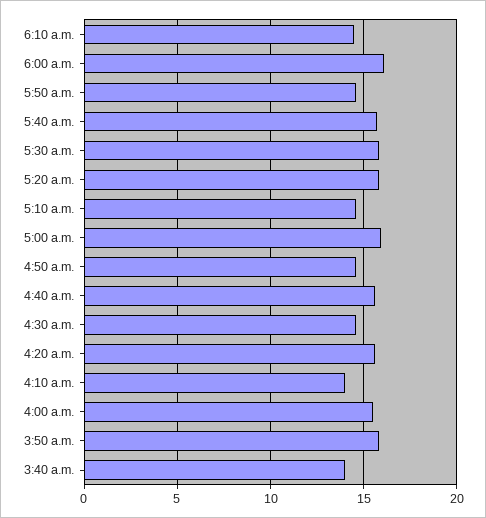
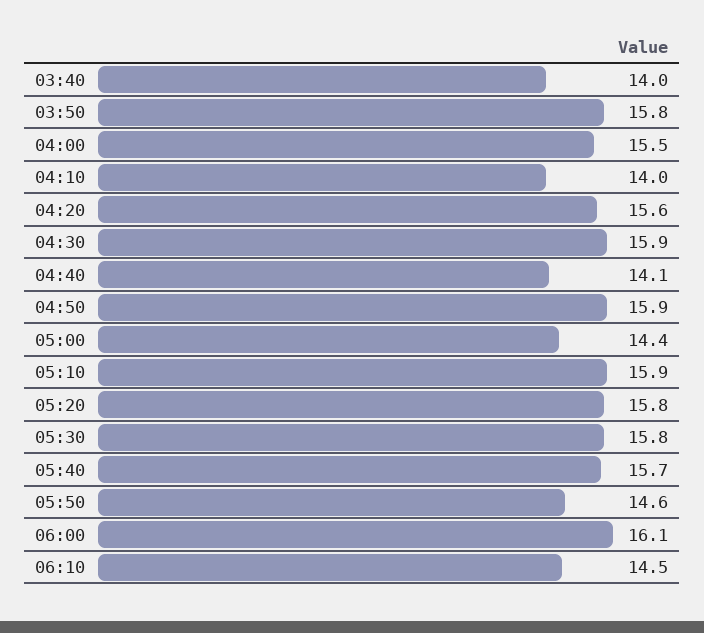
5:10 a.m.: 14.5 -> 15.9
5:00 a.m.: 16 -> 14.4
4:50 a.m.: 14.5 -> 15.9
4:40 a.m.: 15.5 -> 14.1
4:30 a.m.: 14.5 -> 15.9

